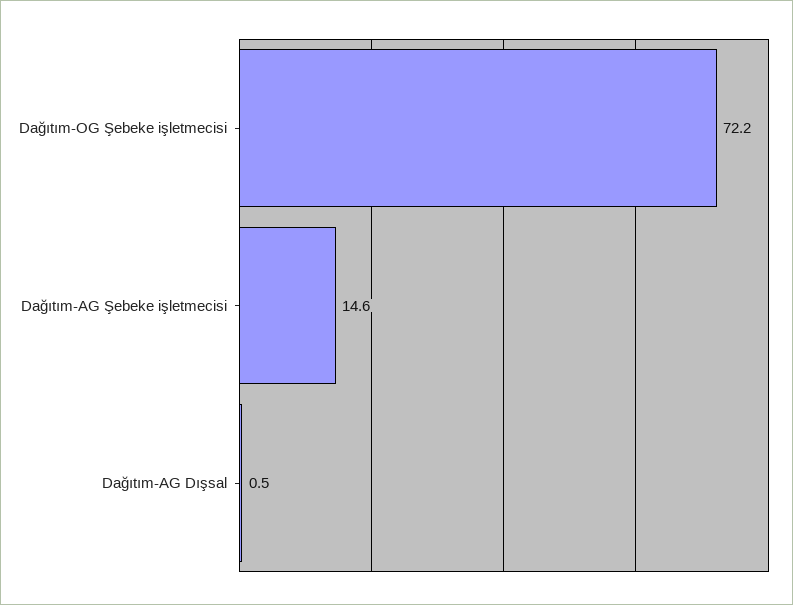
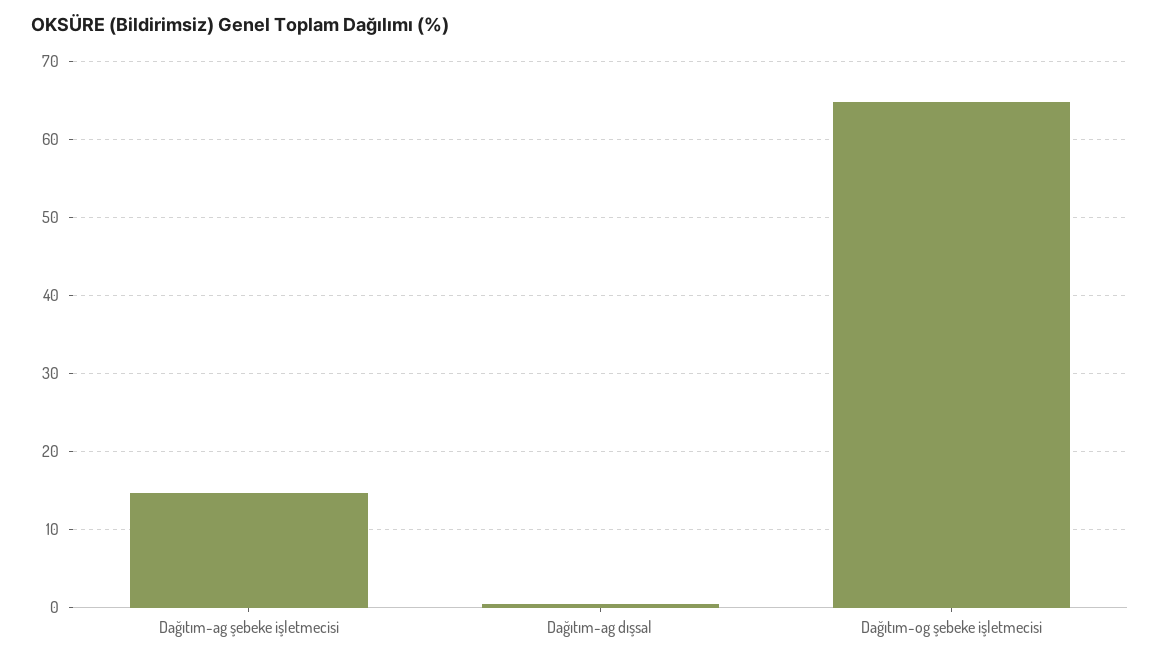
Dağıtım-OG Şebeke işletmecisi: 72.2 -> 65

